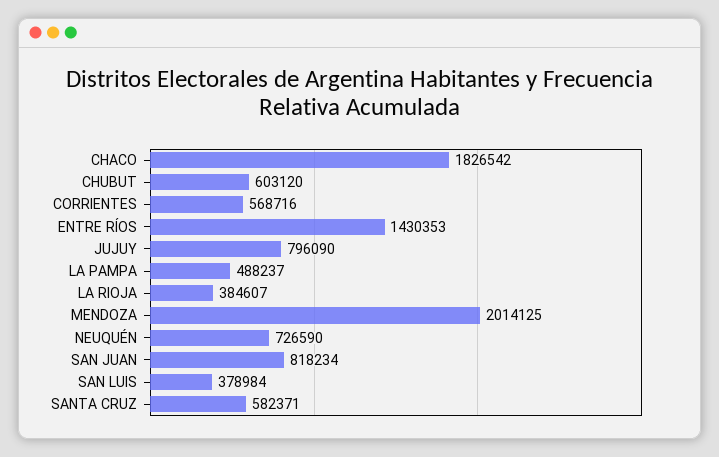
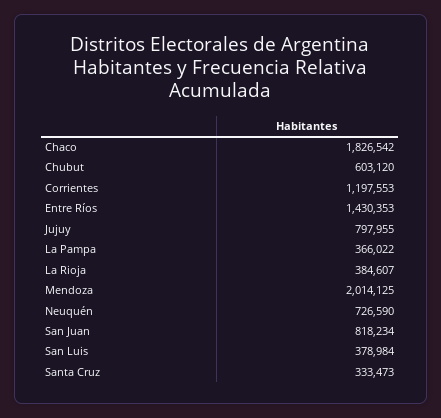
CORRIENTES: 568716 -> 1197553
JUJUY: 796090 -> 797955
LA PAMPA: 488237 -> 366022
SANTA CRUZ: 582371 -> 333473

